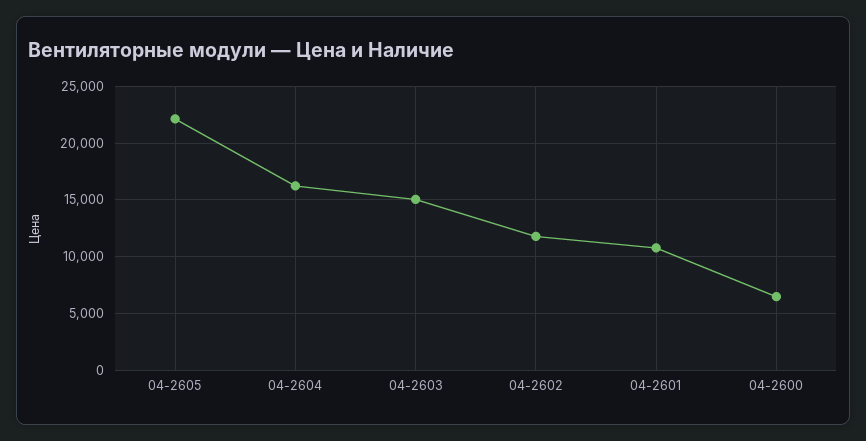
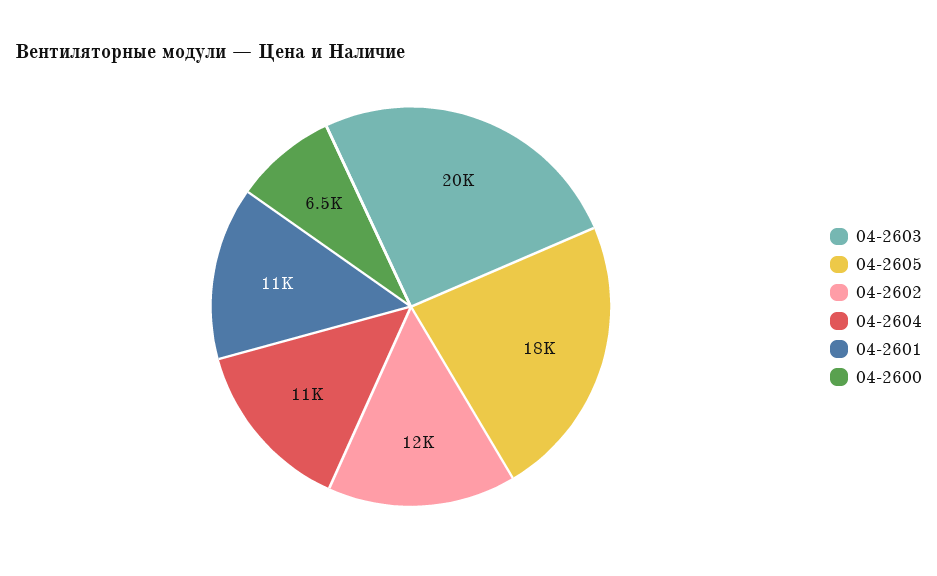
04-2605: 22000 -> 18000
04-2604: 16000 -> 11000
04-2603: 15000 -> 20000

